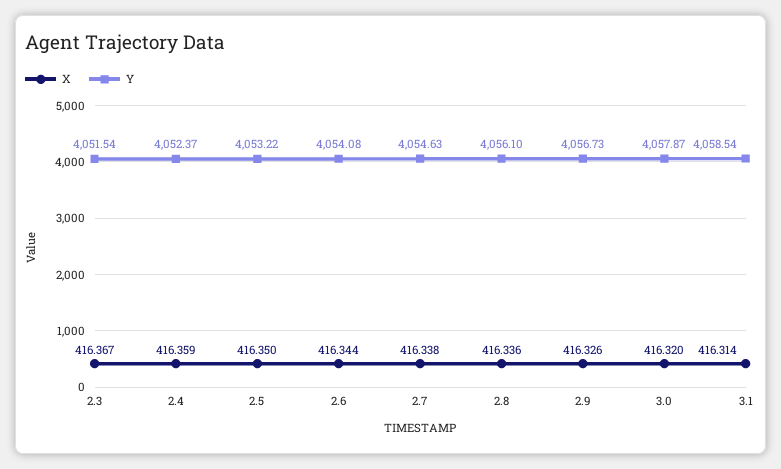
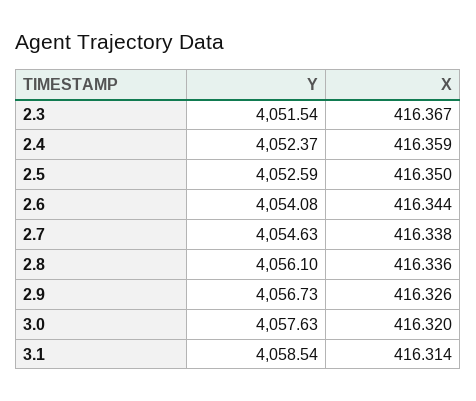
Y, 2.5: 4053.22 -> 4052.59
Y, 3.0: 4057.87 -> 4057.63

